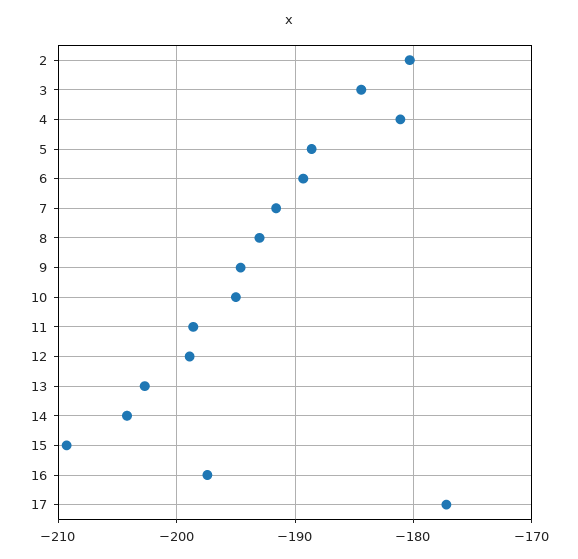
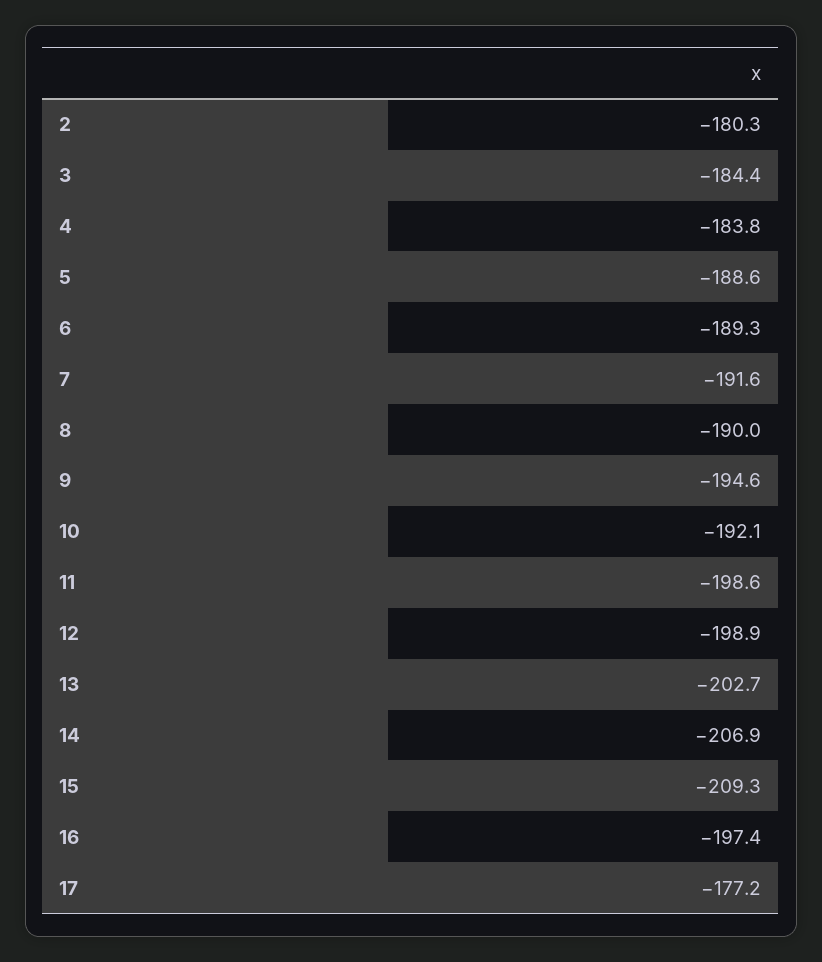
4: -181 -> -183.8
8: -193 -> -190
10: -195 -> -192.1
14: -204 -> -206.9

